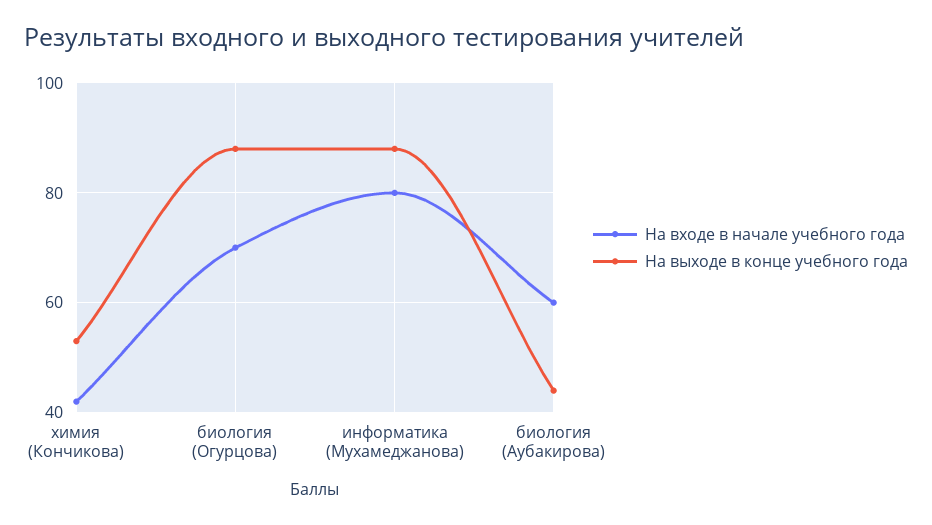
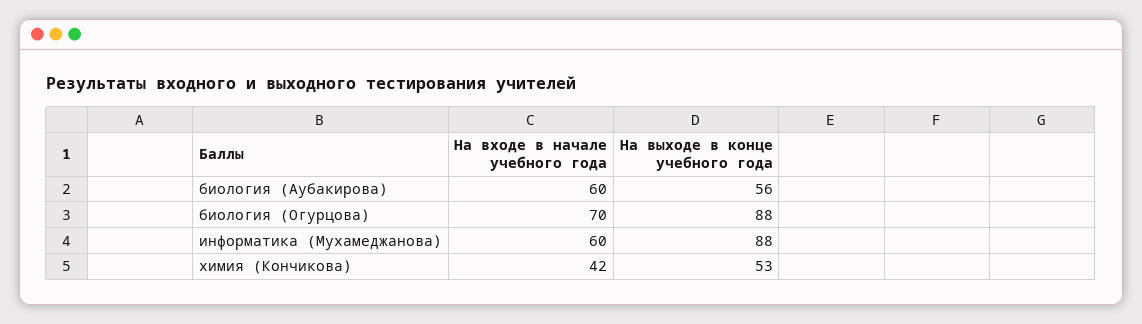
На входе в начале учебного года, информатика (Мухамеджанова): 80 -> 60
На выходе в конце учебного года, биология (Аубакирова): 45 -> 56

